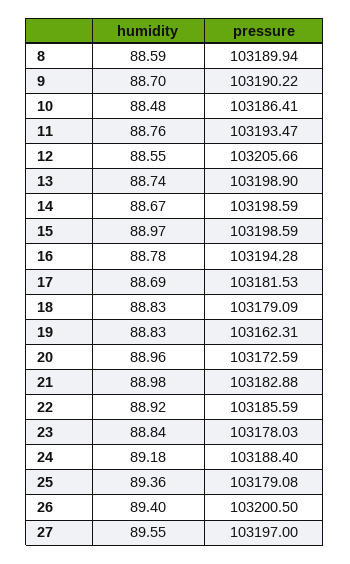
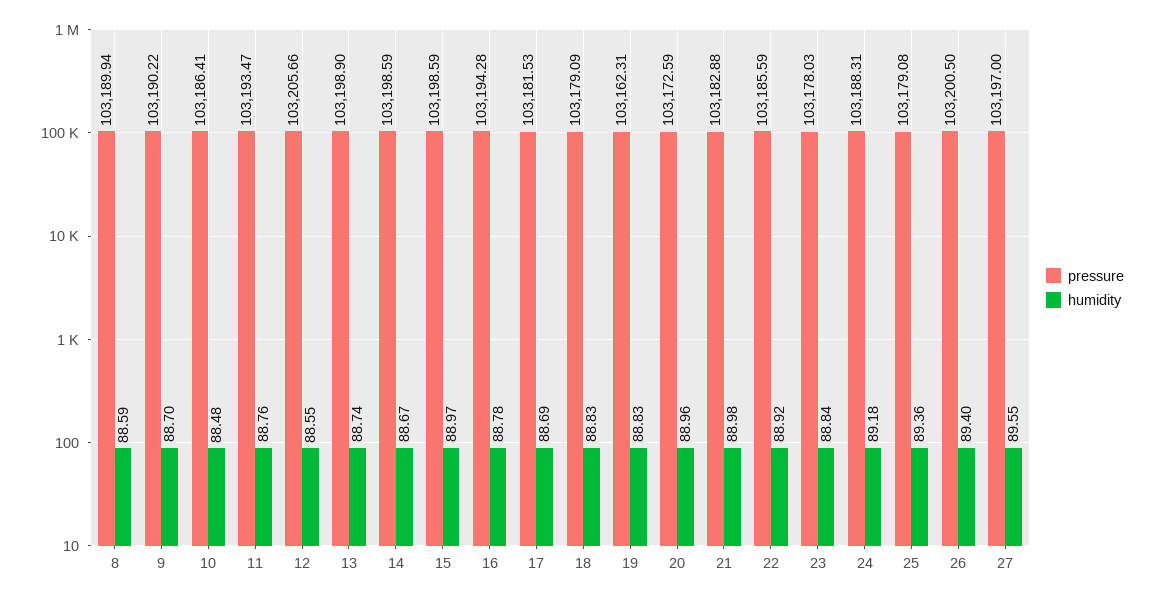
pressure, 24: 103188.4 -> 103188.31

